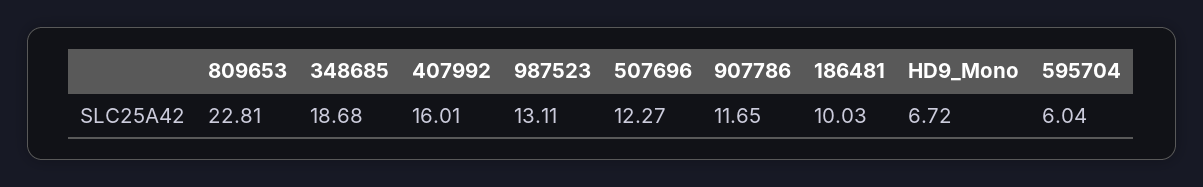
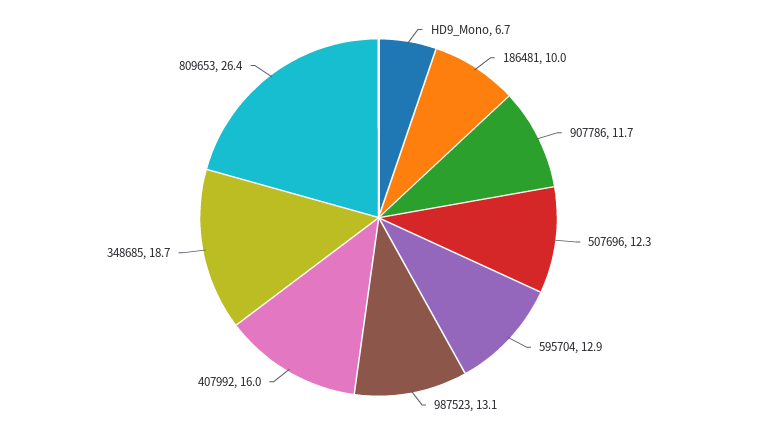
809653: 22.81 -> 26.4
595704: 6.04 -> 12.9

